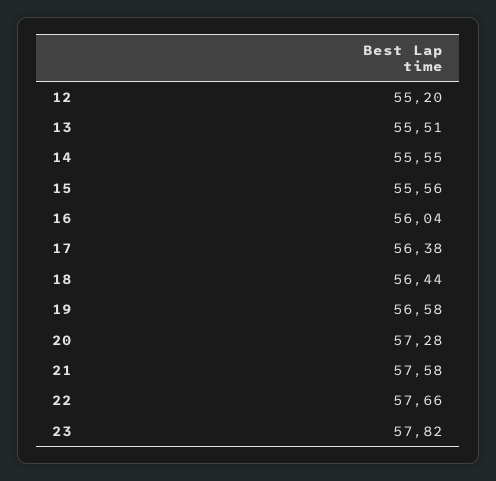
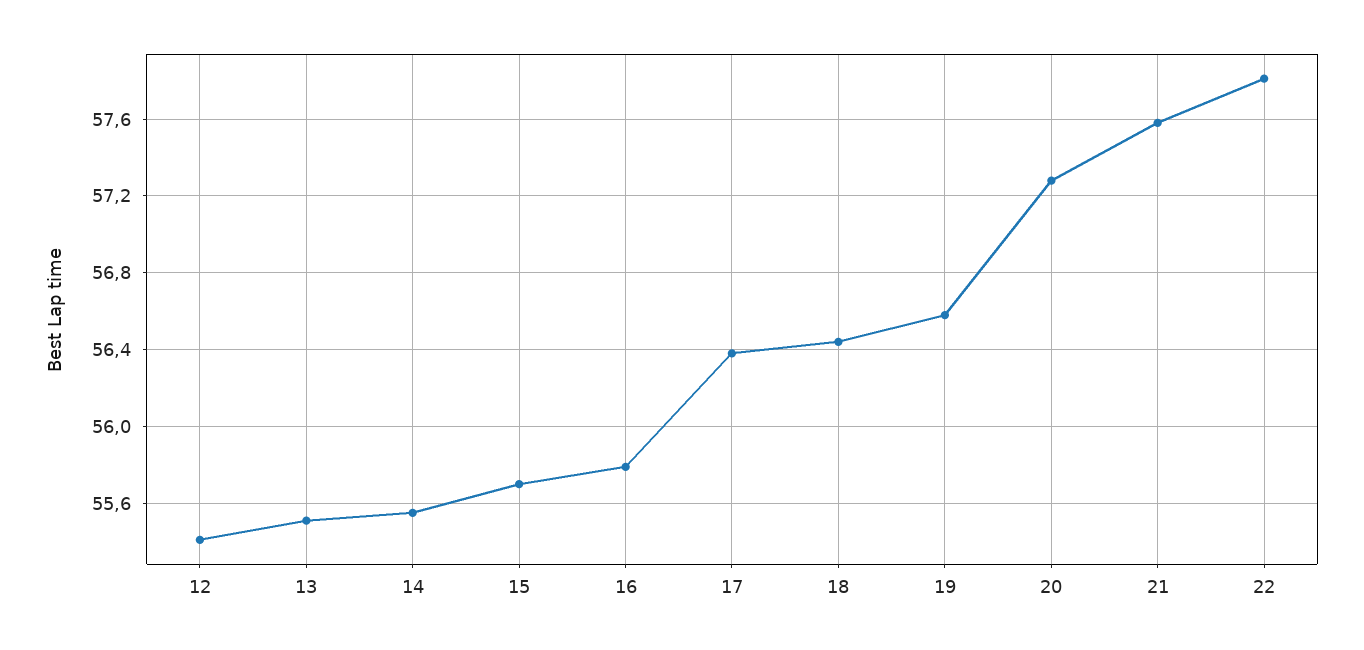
12: 55.2 -> 55.4
15: 55.56 -> 55.7
16: 56.04 -> 55.8
22: 57.66 -> 57.8
23: 57.82 -> none

